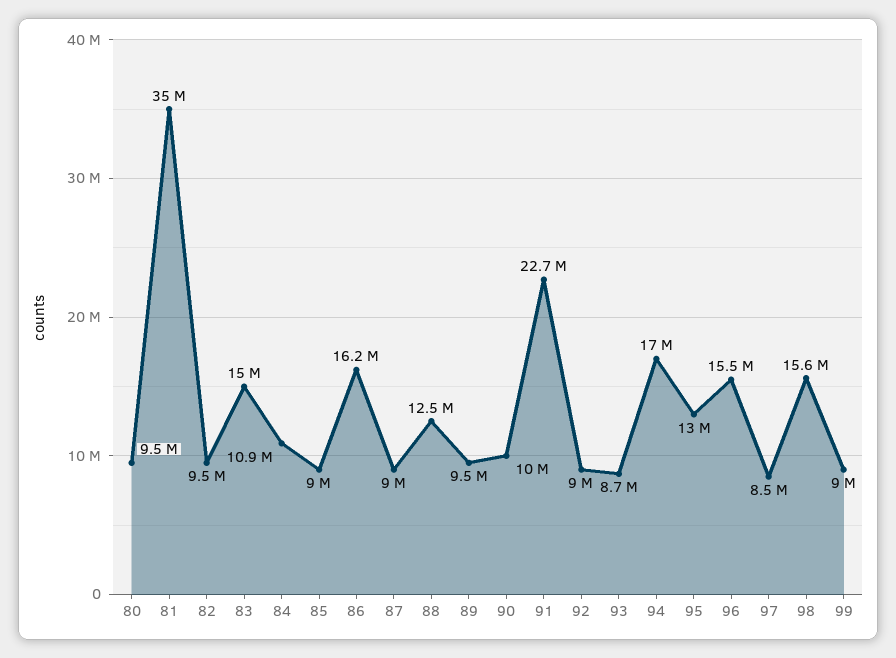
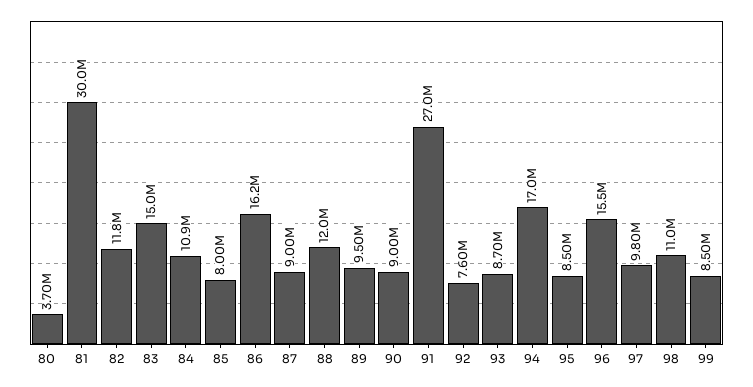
80: 9500000 -> 3700000
81: 35000000 -> 30000000
82: 9500000 -> 11800000
85: 9000000 -> 8000000
88: 12500000 -> 12000000
90: 10000000 -> 9000000
91: 22700000 -> 27000000
92: 9000000 -> 7600000
95: 13000000 -> 8500000
97: 8500000 -> 9800000
98: 15600000 -> 11000000
99: 9000000 -> 8500000

